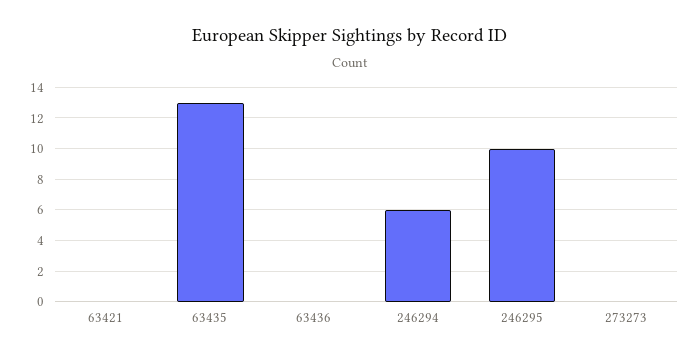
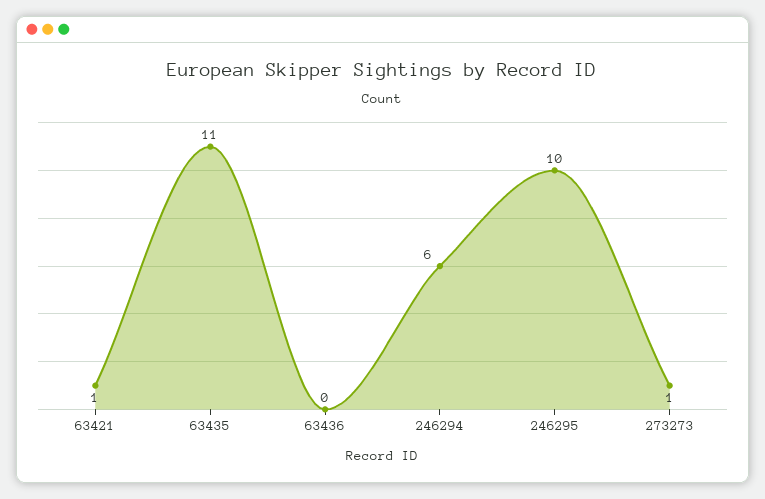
63421: 0 -> 1
63435: 13 -> 11
273273: 0 -> 1

